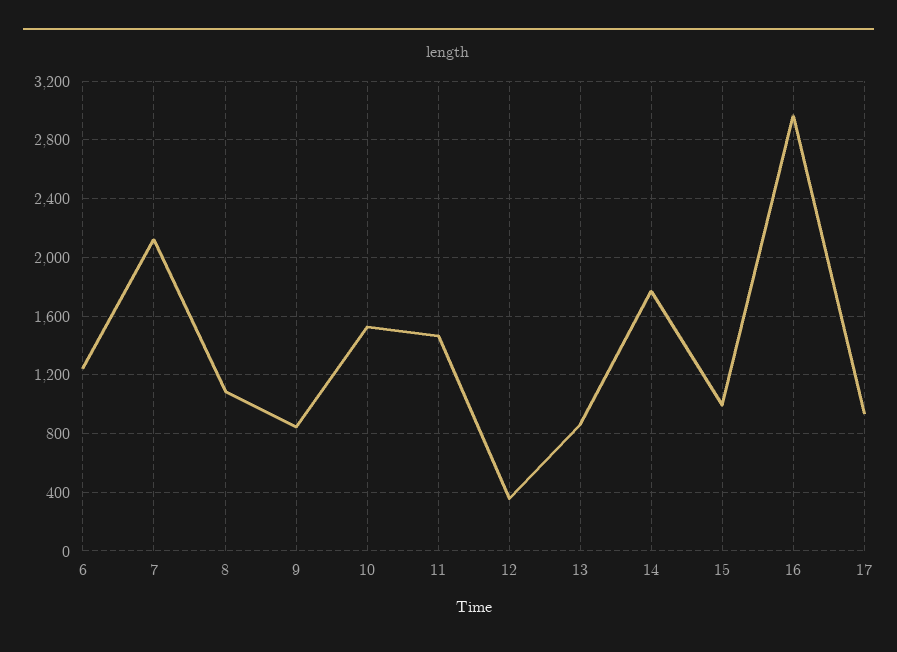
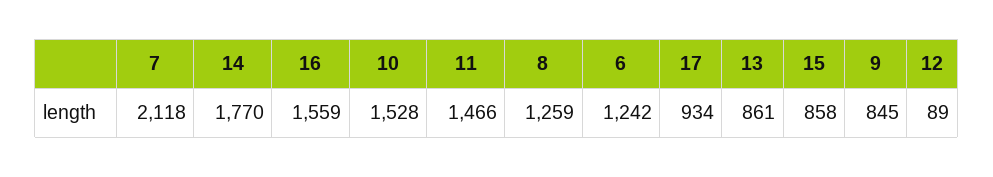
8: 1100 -> 1259
12: 350 -> 89
15: 1000 -> 858
16: 2950 -> 1559

